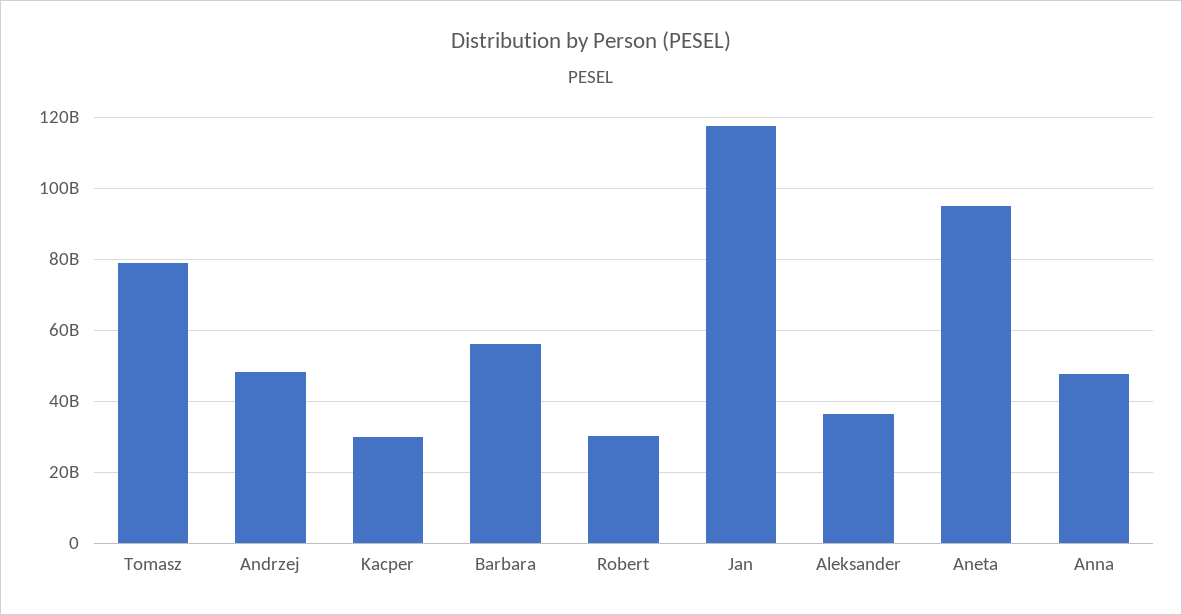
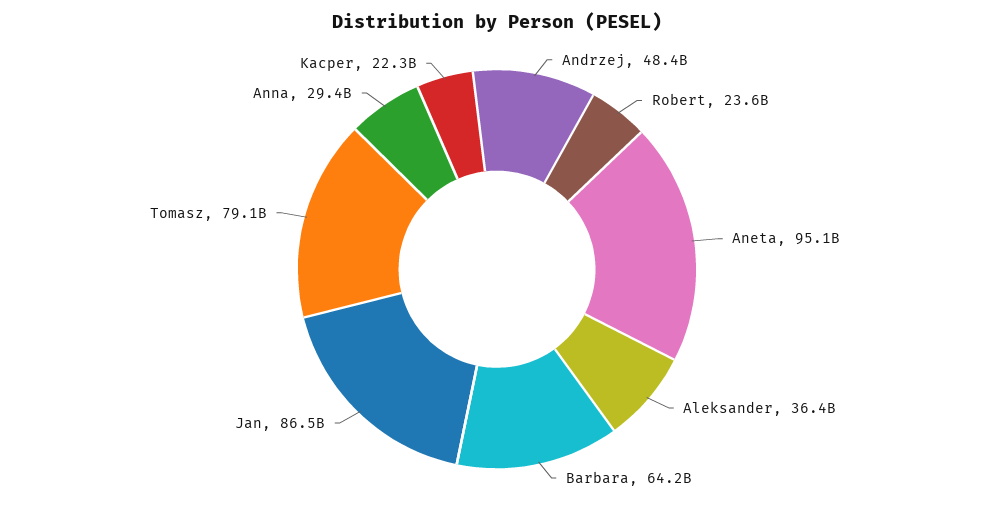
Kacper: 30000000000 -> 22300000000
Barbara: 56000000000 -> 64200000000
Robert: 30000000000 -> 23600000000
Jan: 118000000000 -> 86500000000
Anna: 48000000000 -> 29400000000

